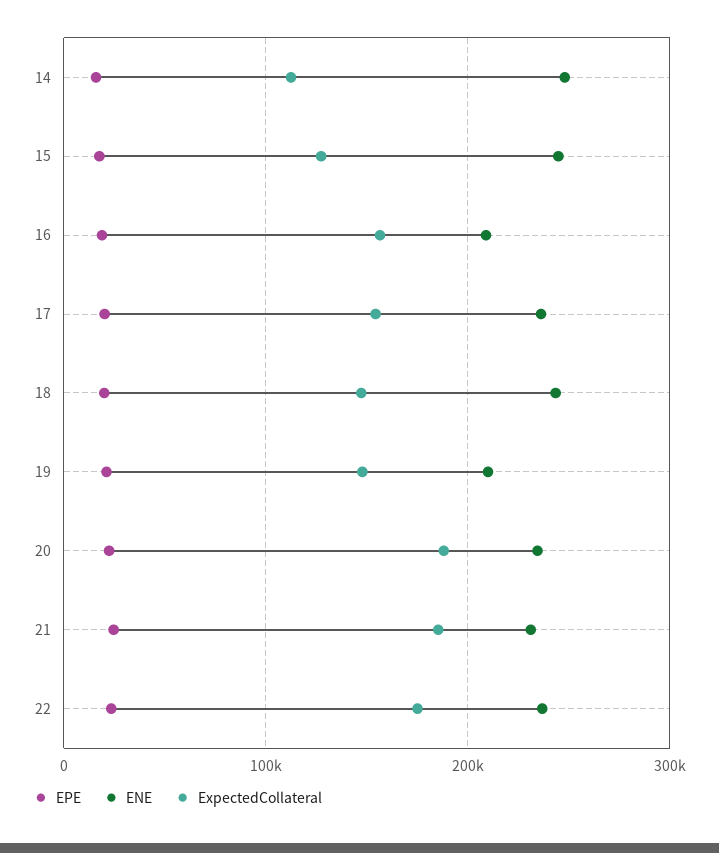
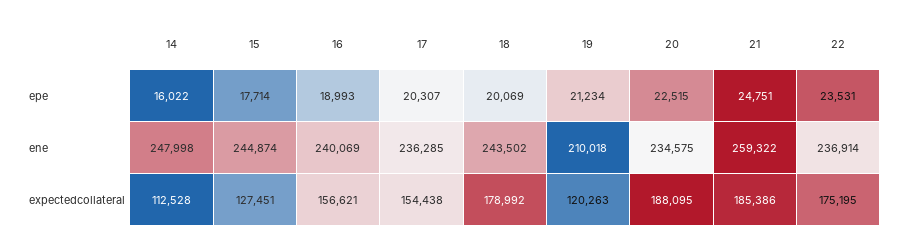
ENE, 16: 210000 -> 240069
ExpectedCollateral, 18: 150000 -> 178992
ExpectedCollateral, 19: 150000 -> 120263
ENE, 21: 230000 -> 259322

